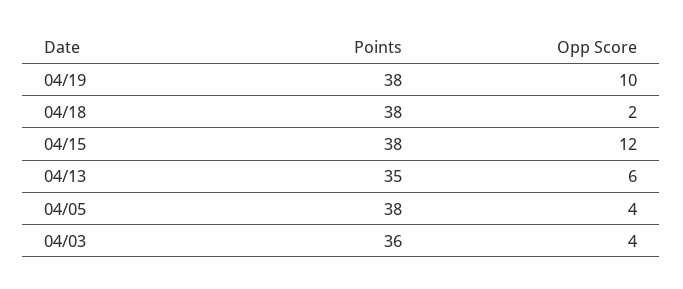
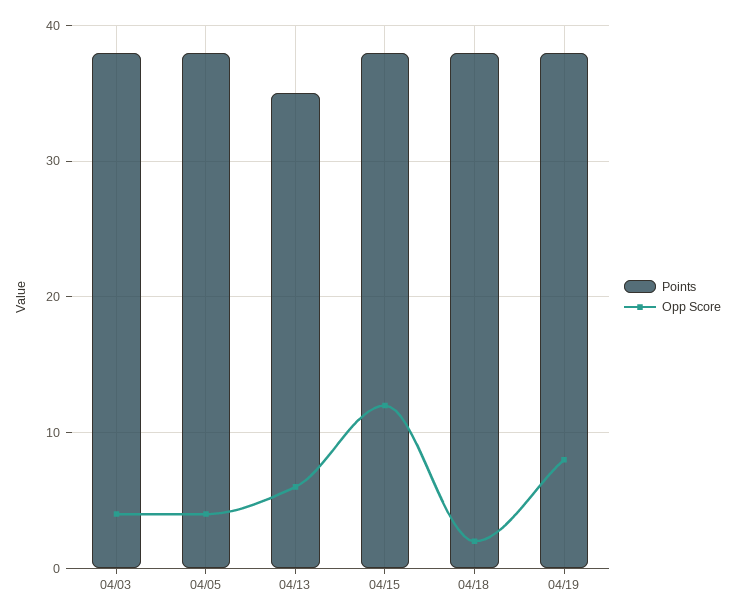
Opp Score, 04/19: 10 -> 8
Points, 04/03: 36 -> 38

